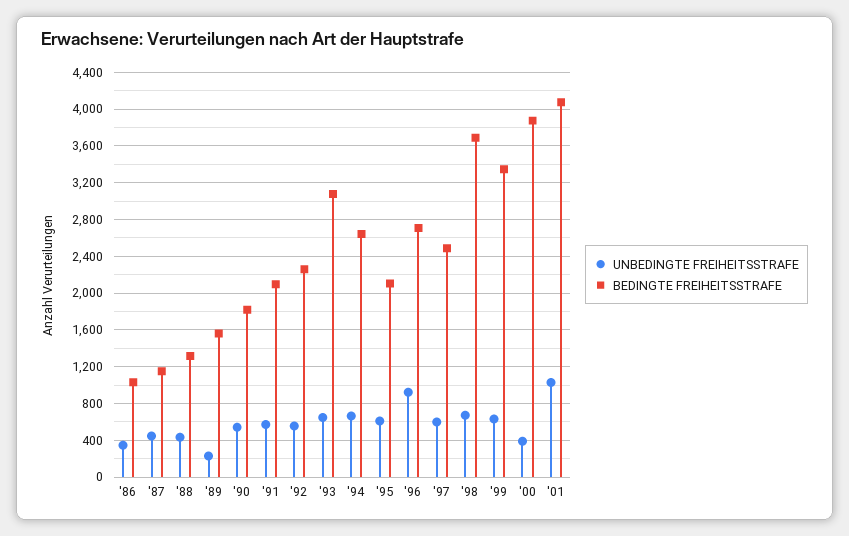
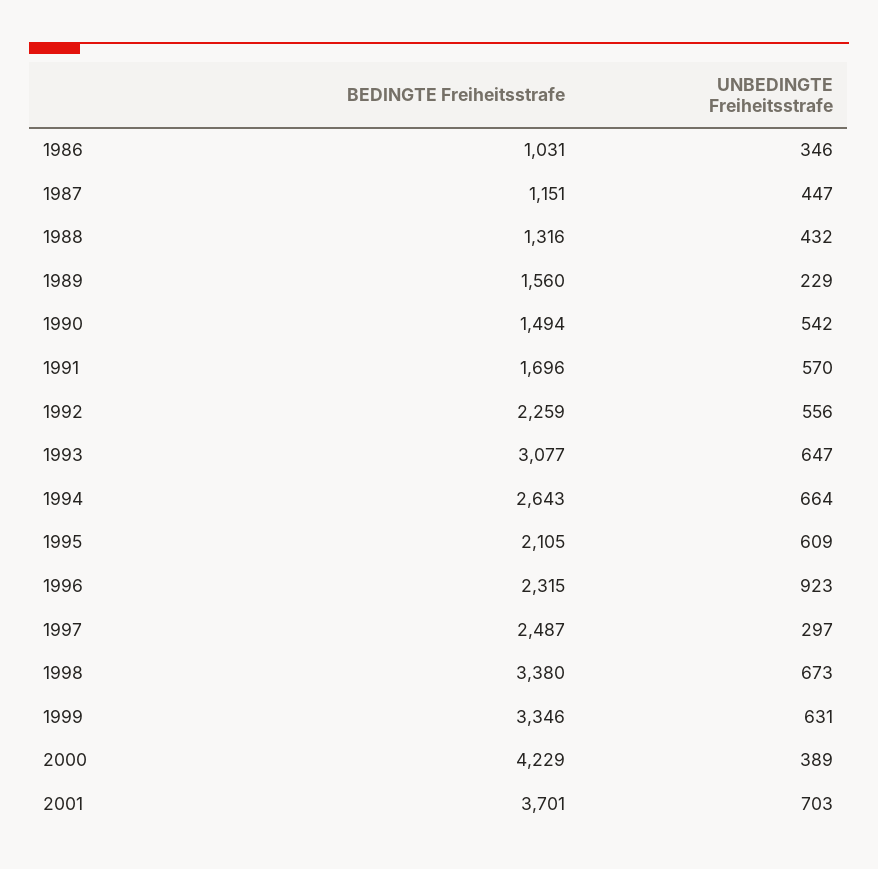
BEDINGTE FREIHEITSSTRAFE, '90: 1800 -> 1494
BEDINGTE FREIHEITSSTRAFE, '91: 2100 -> 1696
BEDINGTE FREIHEITSSTRAFE, '96: 2700 -> 2315
UNBEDINGTE FREIHEITSSTRAFE, '97: 600 -> 297
BEDINGTE FREIHEITSSTRAFE, '98: 3700 -> 3380
BEDINGTE FREIHEITSSTRAFE, '00: 3900 -> 4229
UNBEDINGTE FREIHEITSSTRAFE, '01: 1000 -> 703
BEDINGTE FREIHEITSSTRAFE, '01: 4100 -> 3701

